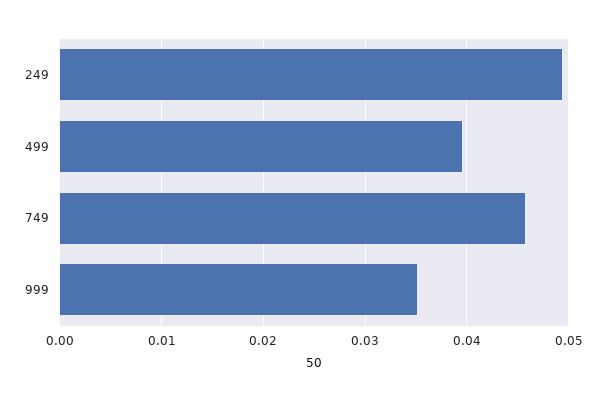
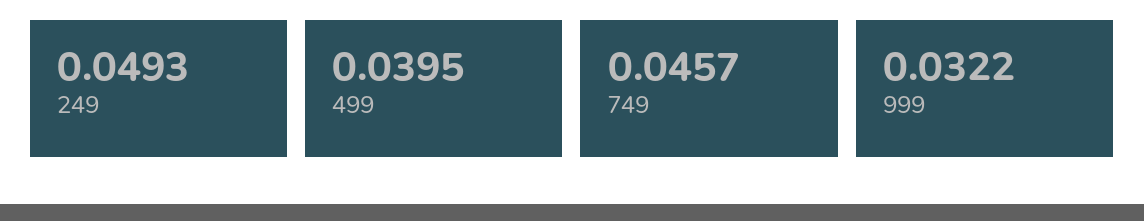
999: 0.035 -> 0.0322

